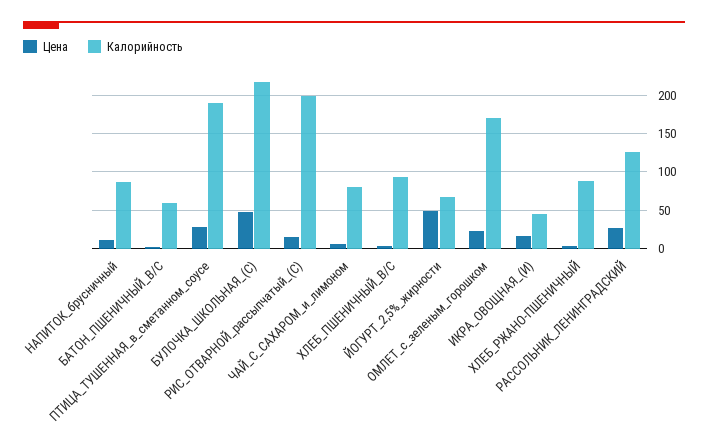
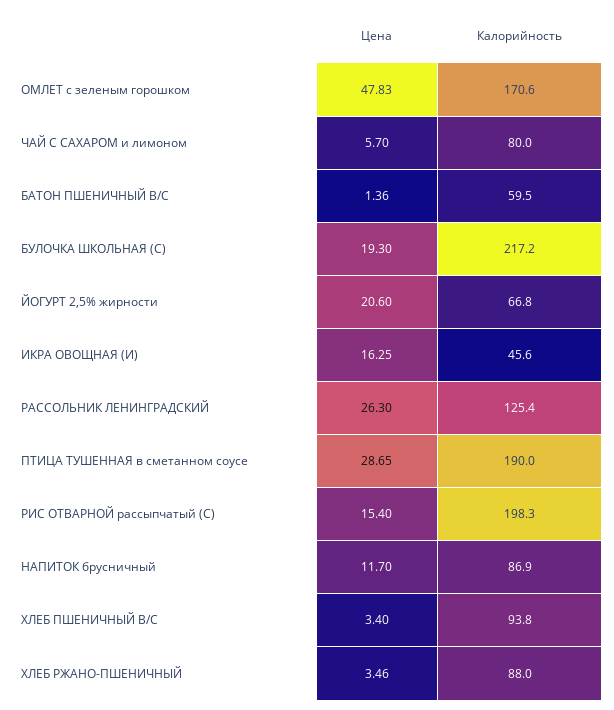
Цена, БУЛОЧКА_ШКОЛЬНАЯ_(С): 50 -> 19.3
Цена, ЙОГУРТ_2,5%_жирности: 50 -> 20.6
Цена, ОМЛЕТ_с_зеленым_горошком: 20 -> 47.83

